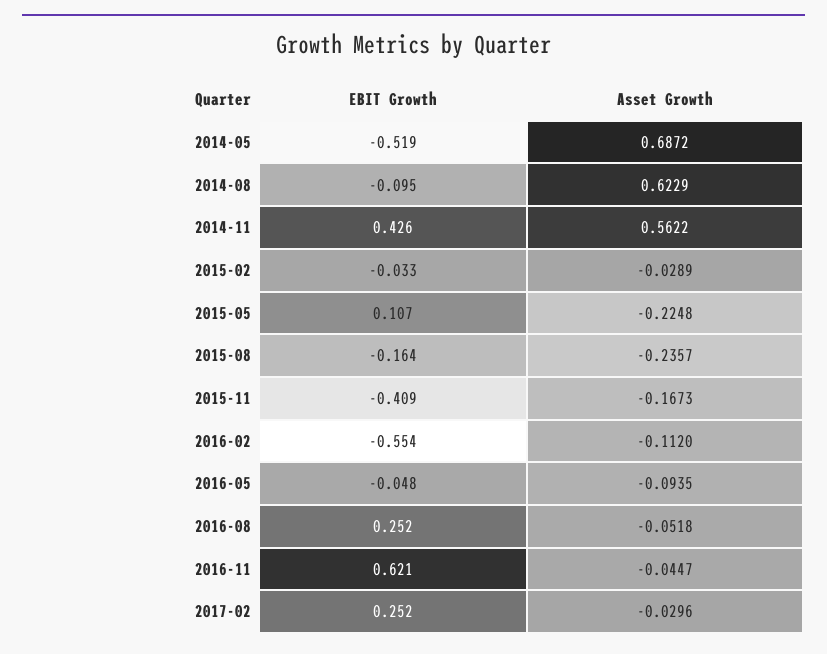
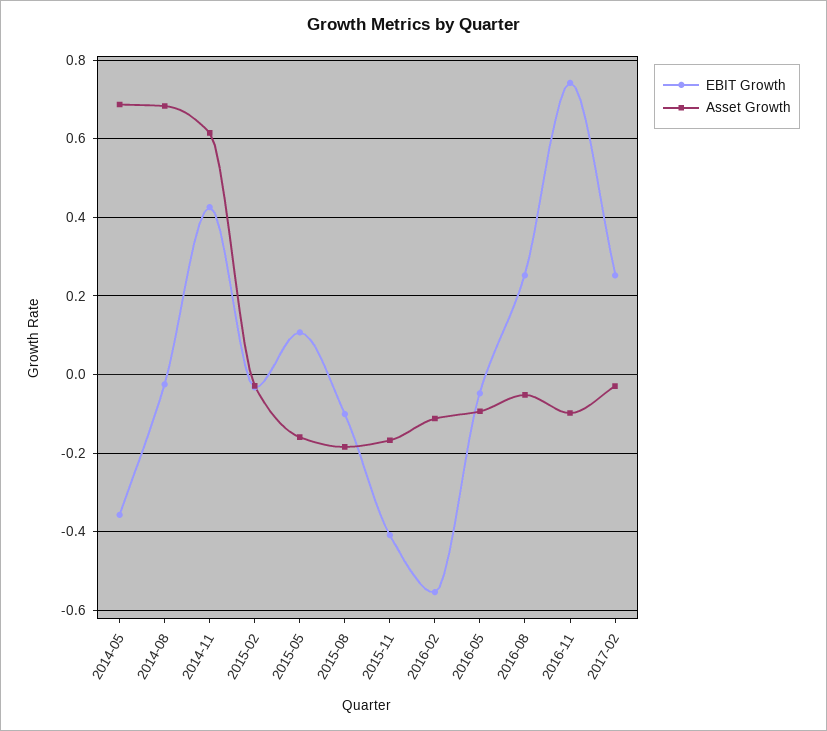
EBIT Growth, 2014-05: -0.519 -> -0.36
EBIT Growth, 2014-08: -0.095 -> -0.02
Asset Growth, 2014-08: 0.6229 -> 0.68
Asset Growth, 2014-11: 0.5622 -> 0.62
Asset Growth, 2015-05: -0.2248 -> -0.16
EBIT Growth, 2015-08: -0.164 -> -0.1
Asset Growth, 2015-08: -0.2357 -> -0.18
EBIT Growth, 2016-11: 0.621 -> 0.74
Asset Growth, 2016-11: -0.0447 -> -0.1

